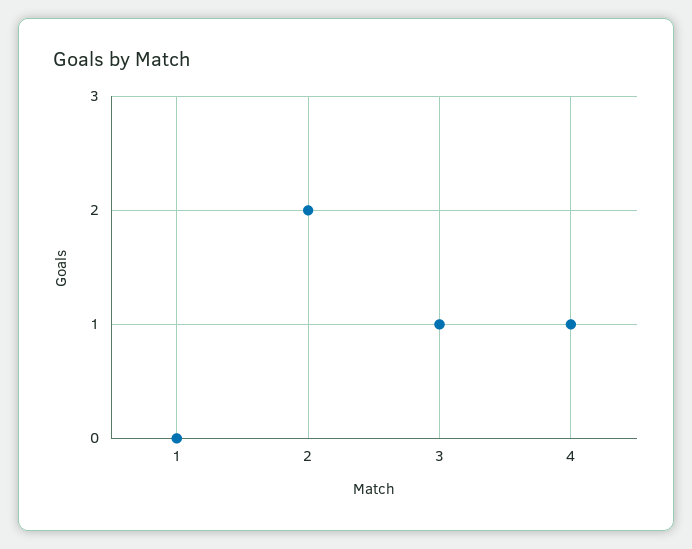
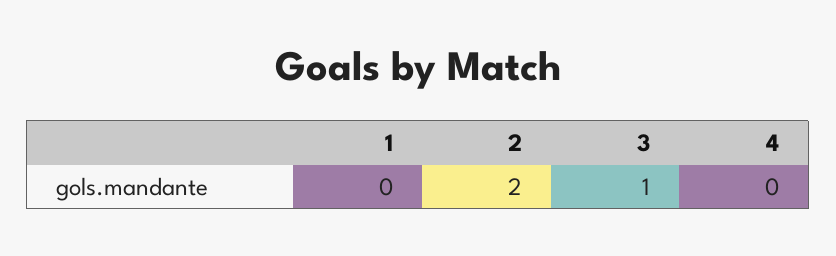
4: 1 -> 0

